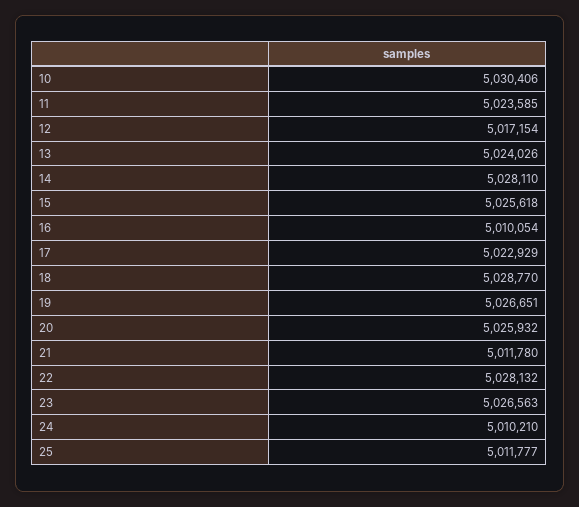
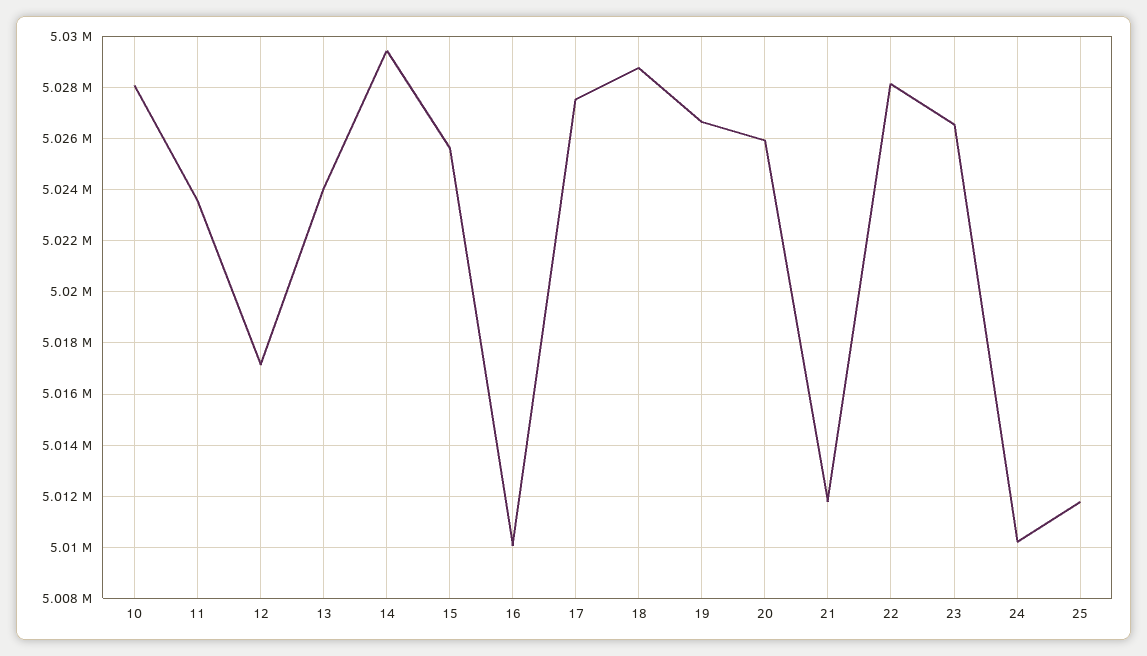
10: 5030406 -> 5028000
14: 5028110 -> 5029500
17: 5022929 -> 5027500

